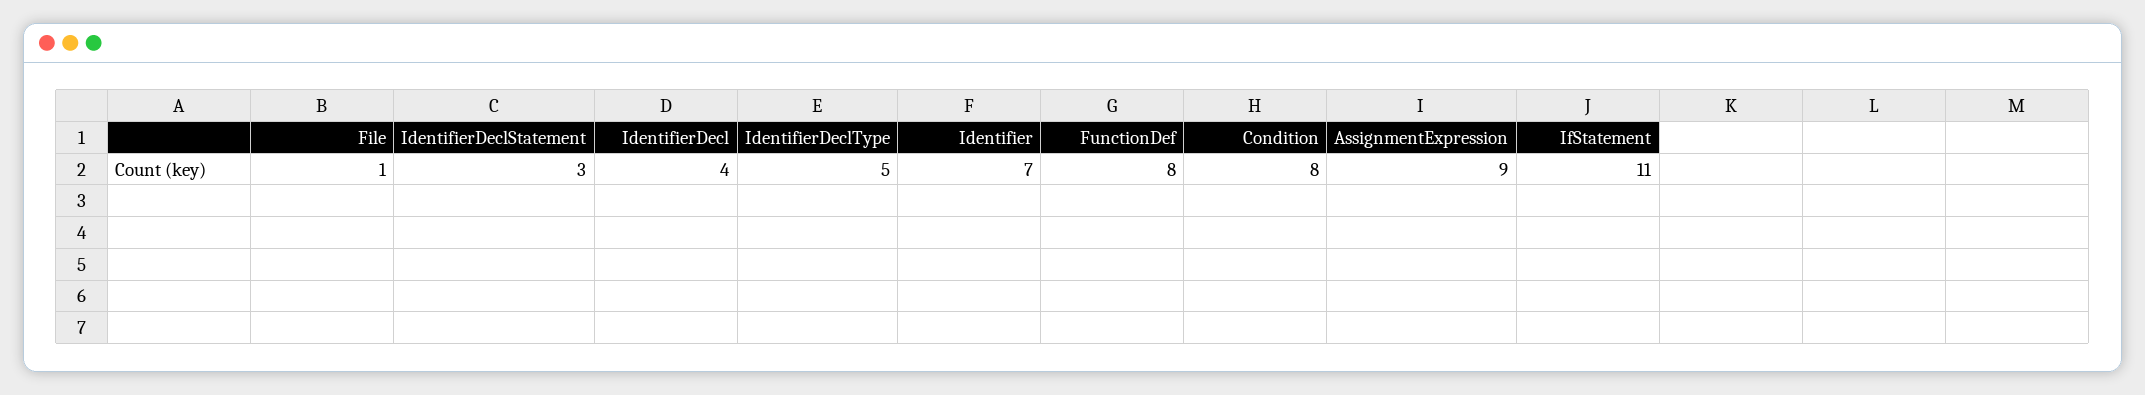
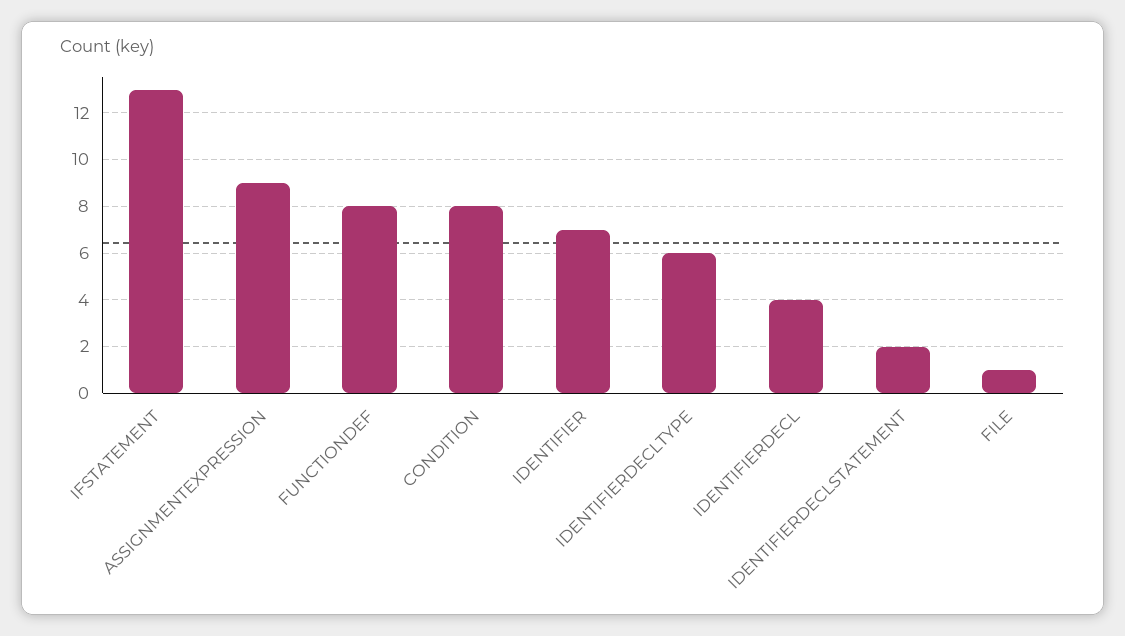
IdentifierDeclStatement: 3 -> 2
IdentifierDeclType: 5 -> 6
IfStatement: 11 -> 13

